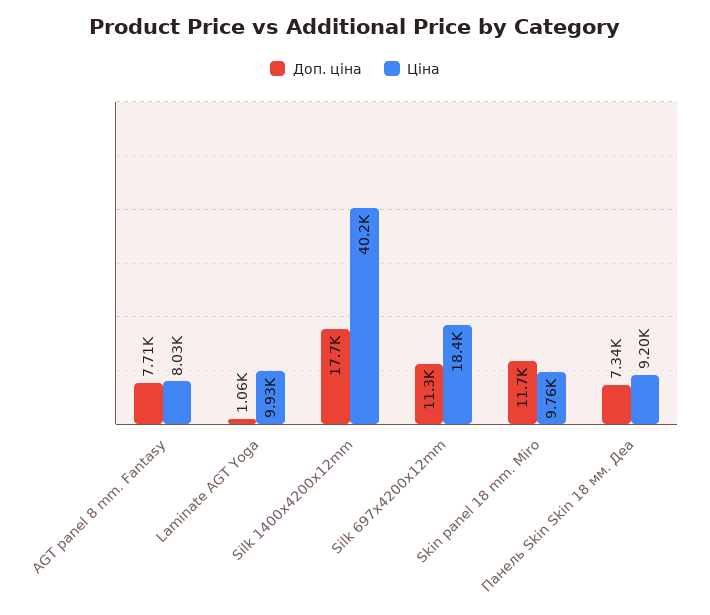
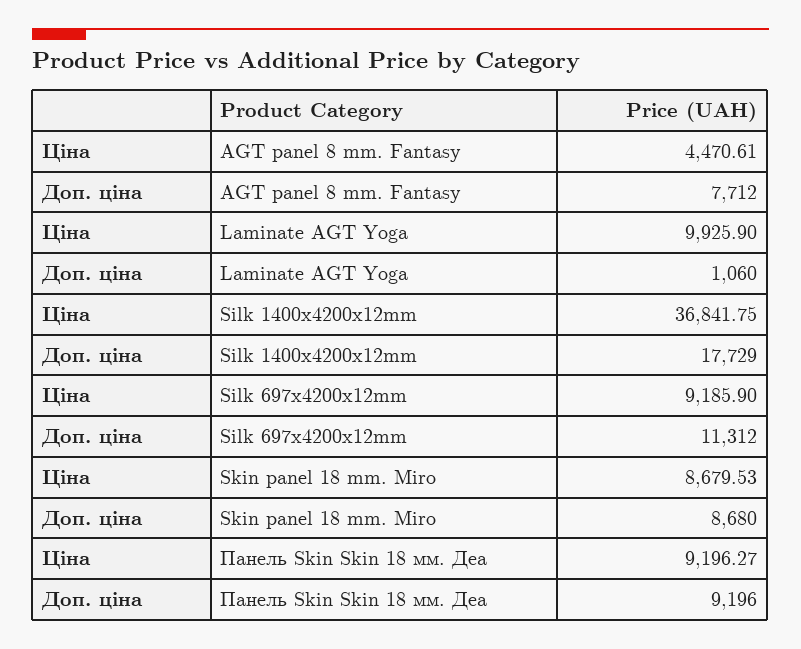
Ціна, AGT panel 8 mm. Fantasy: 8030 -> 4470.61
Ціна, Silk 1400x4200x12mm: 40200 -> 36841.75
Ціна, Silk 697x4200x12mm: 18400 -> 9185.9
Доп. ціна, Skin panel 18 mm. Miro: 11700 -> 8680
Ціна, Skin panel 18 mm. Miro: 9760 -> 8679.53
Доп. ціна, Панель Skin Skin 18 мм. Деа: 7340 -> 9196

